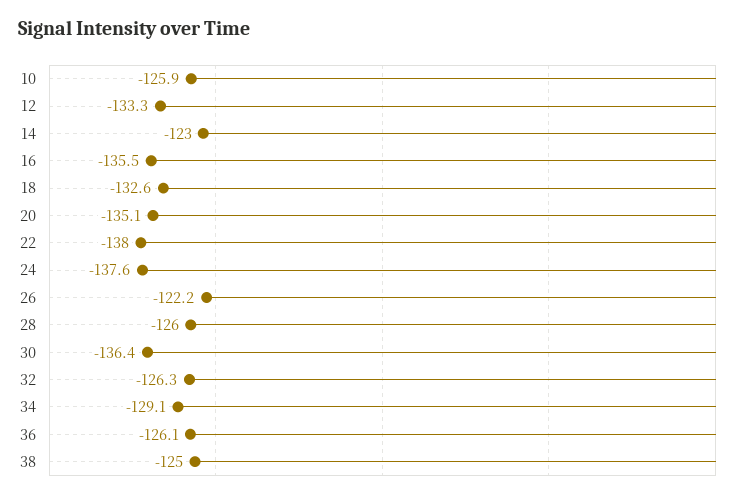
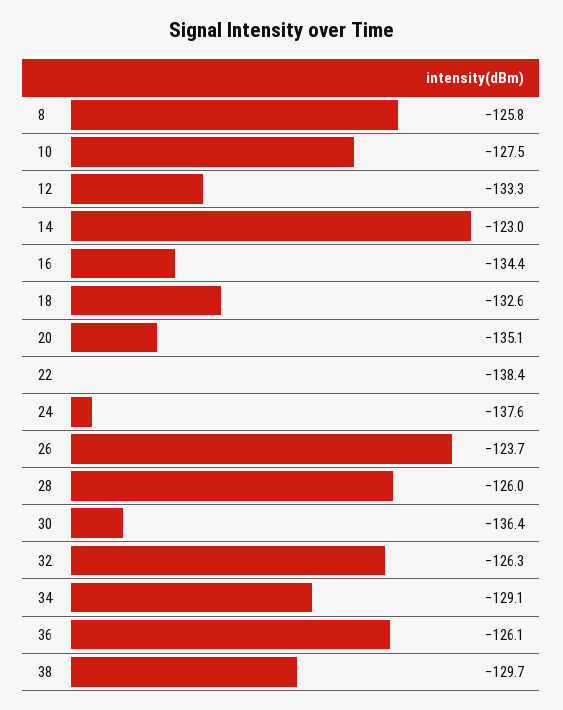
10: -125.9 -> -127.5
16: -135.5 -> -134.4
22: -138 -> -138.4
26: -122.2 -> -123.7
38: -125 -> -129.7
8: none -> -125.8

